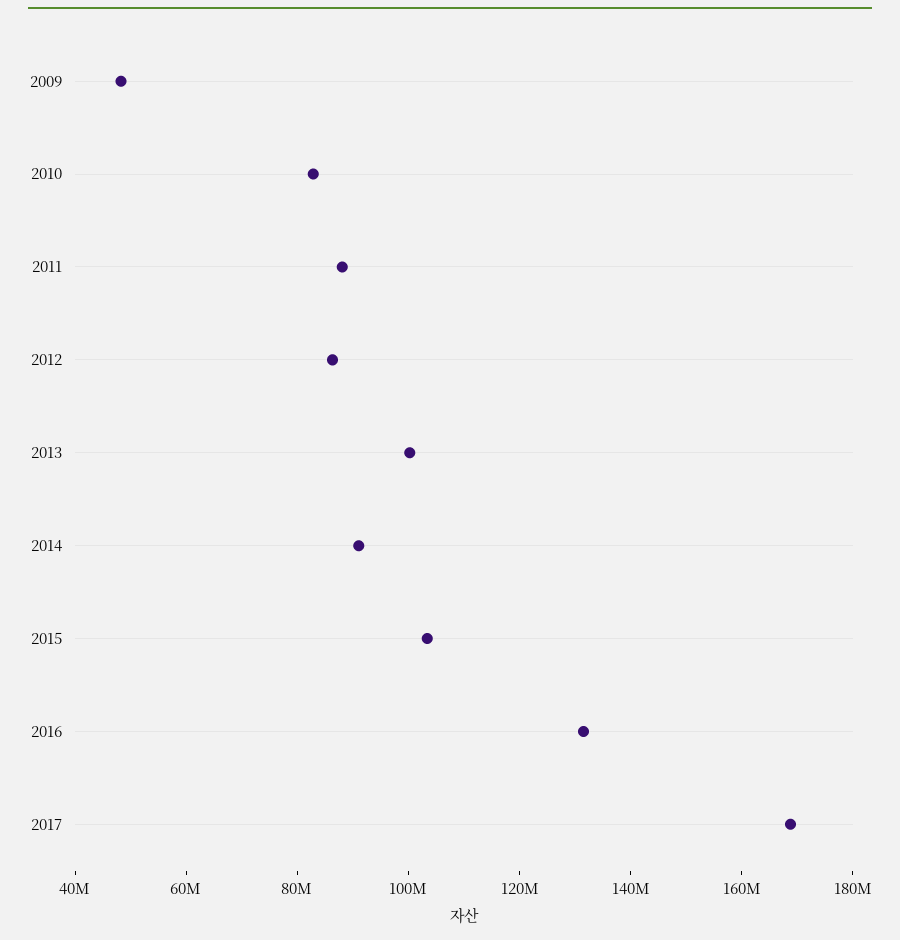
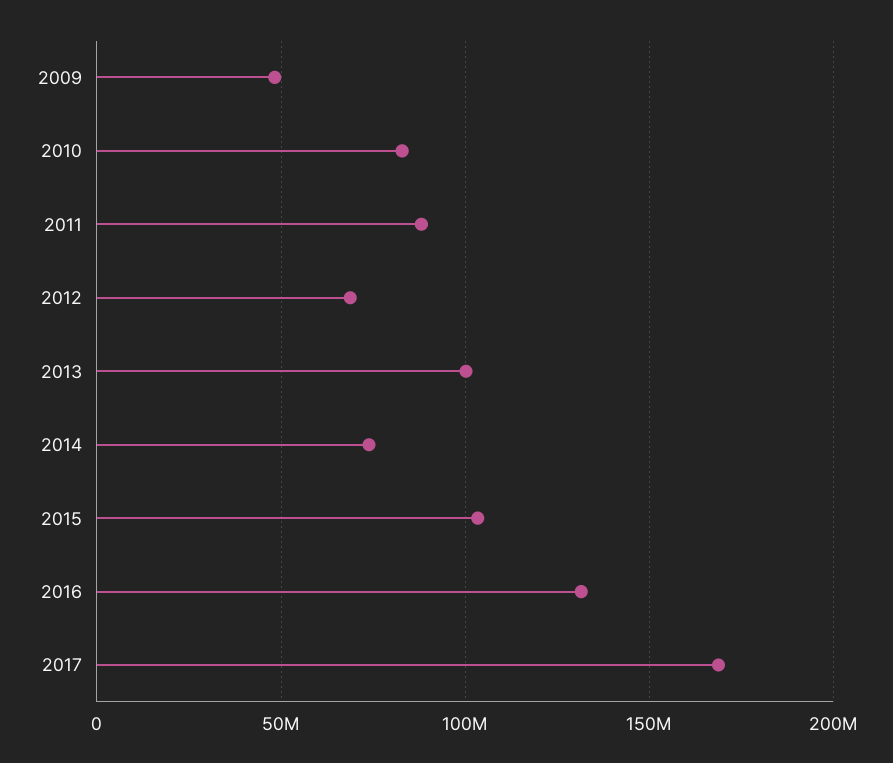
2012: 85000000 -> 70000000
2014: 90000000 -> 75000000

